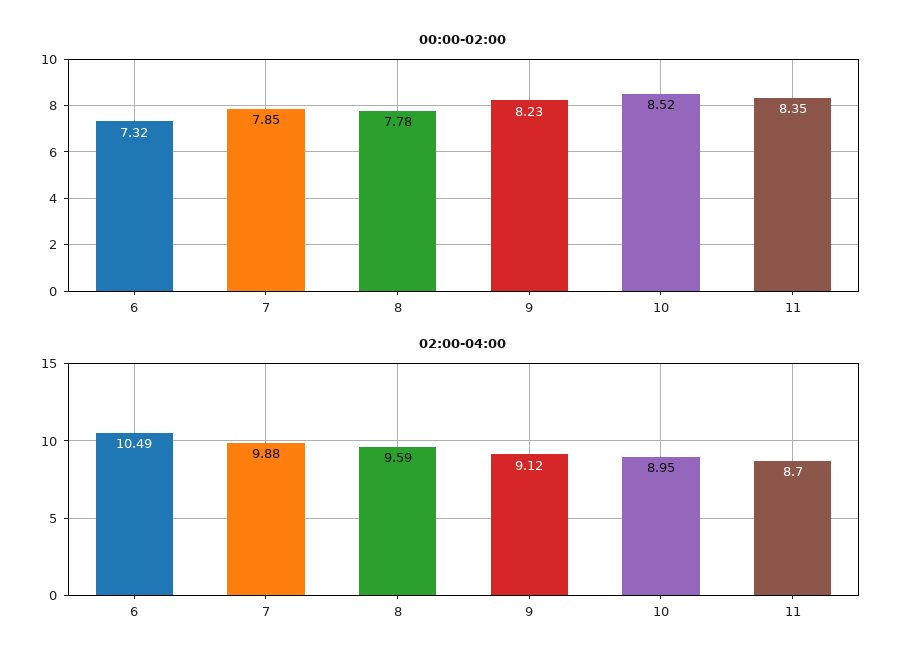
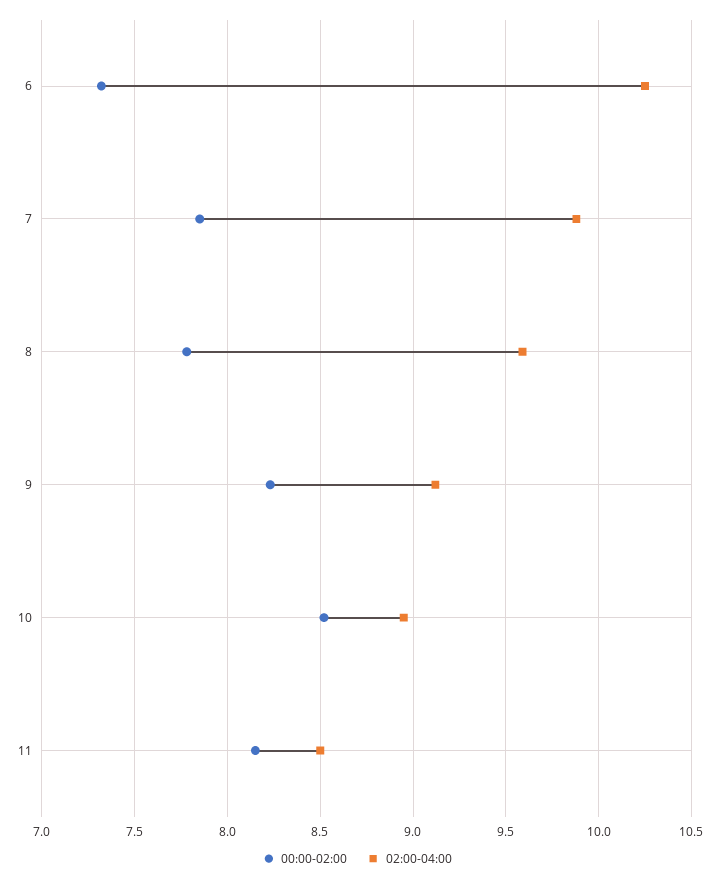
00:00-02:00, 11: 8.35 -> 8.15
02:00-04:00, 6: 10.49 -> 10.25
02:00-04:00, 11: 8.7 -> 8.5

